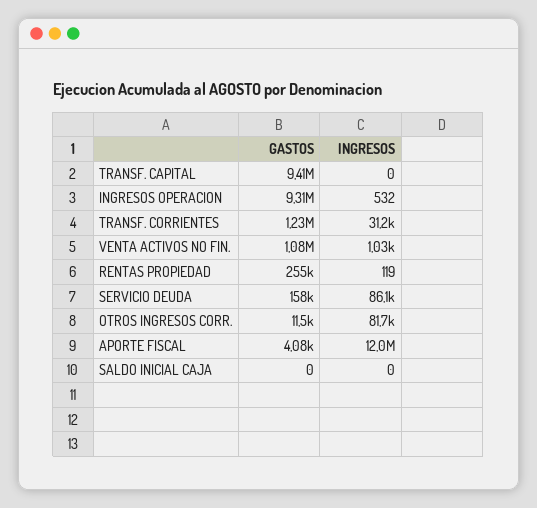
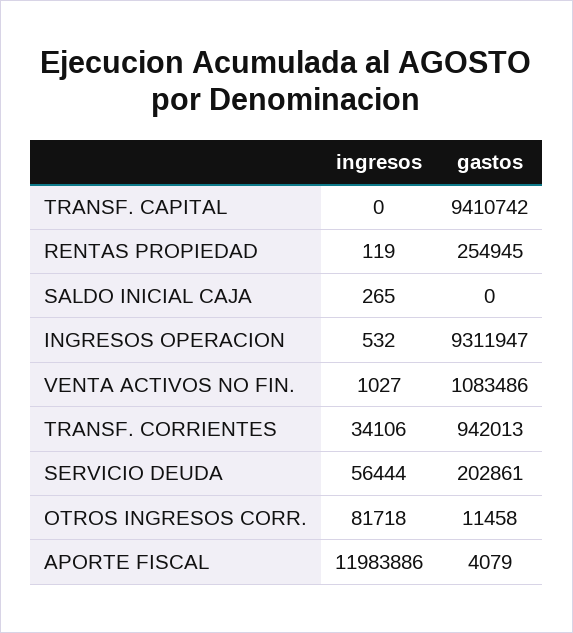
GASTOS, TRANSF. CORRIENTES: 1230000 -> 942013
INGRESOS, TRANSF. CORRIENTES: 31200 -> 34106
GASTOS, SERVICIO DEUDA: 158000 -> 202861
INGRESOS, SERVICIO DEUDA: 86100 -> 56444
INGRESOS, SALDO INICIAL CAJA: 0 -> 265

